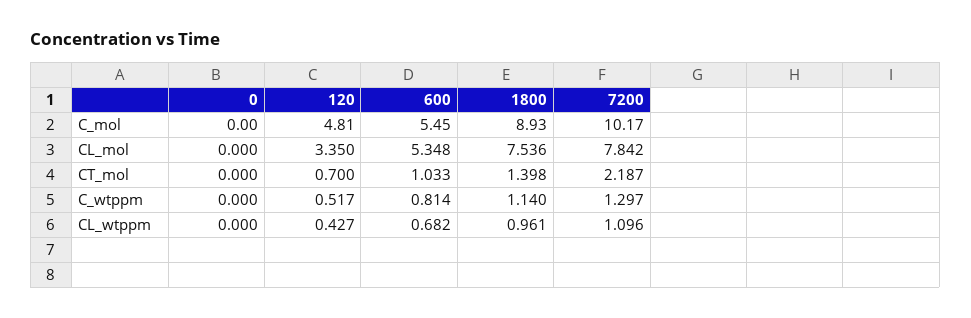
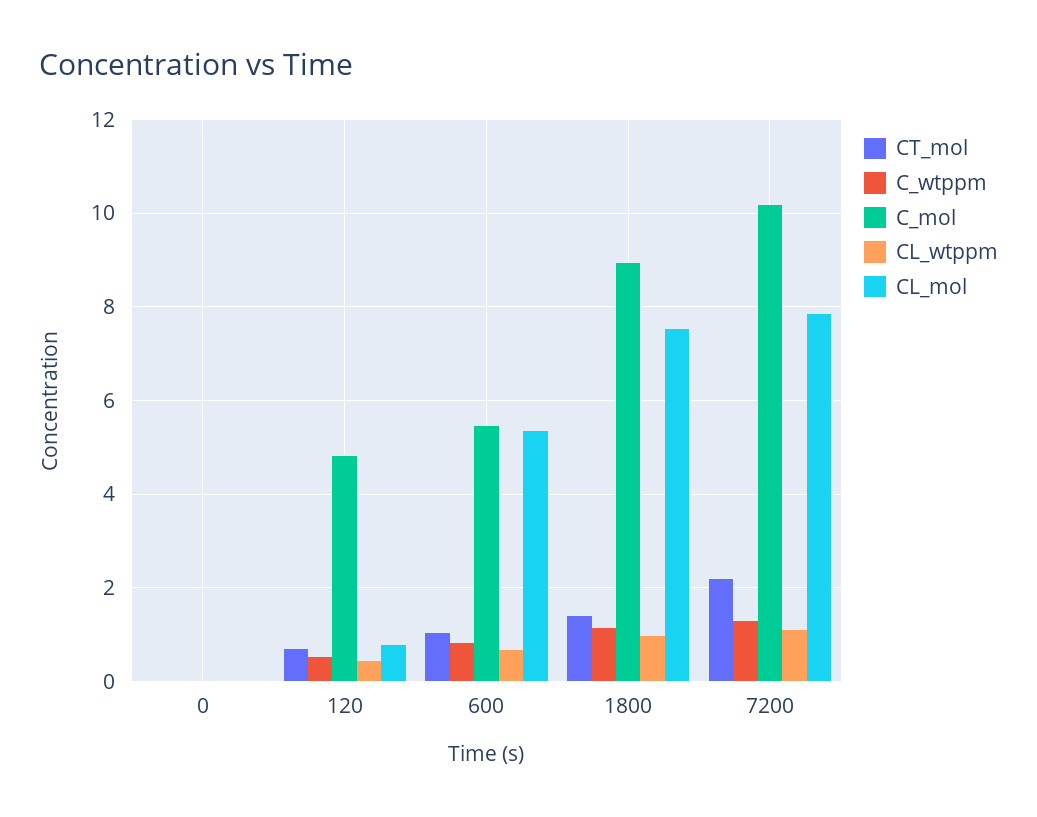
CL_mol, 120: 3.35 -> 0.8

